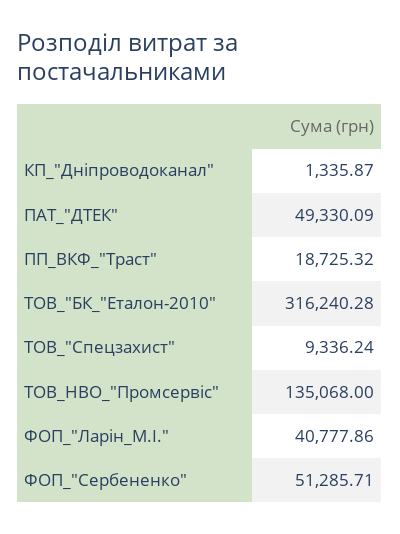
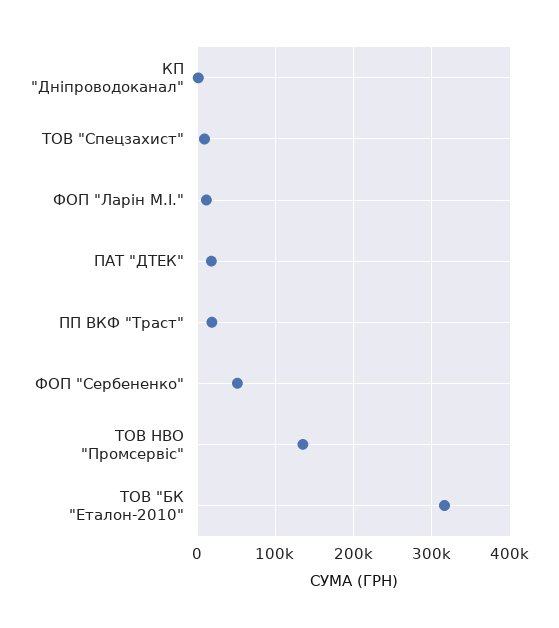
ПАТ_"ДТЕК": 49330.09 -> 20000
ФОП_"Ларін_М.І.": 40777.86 -> 10000

